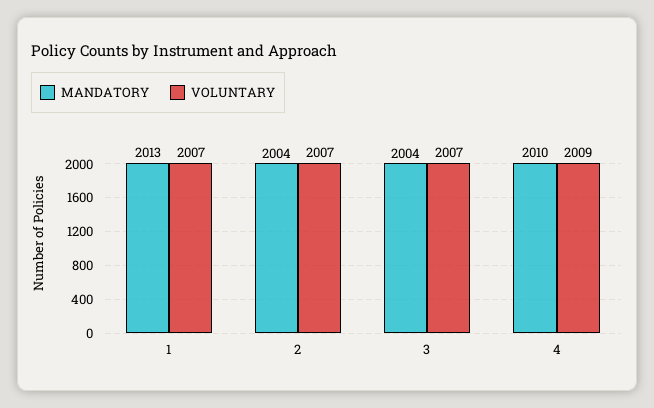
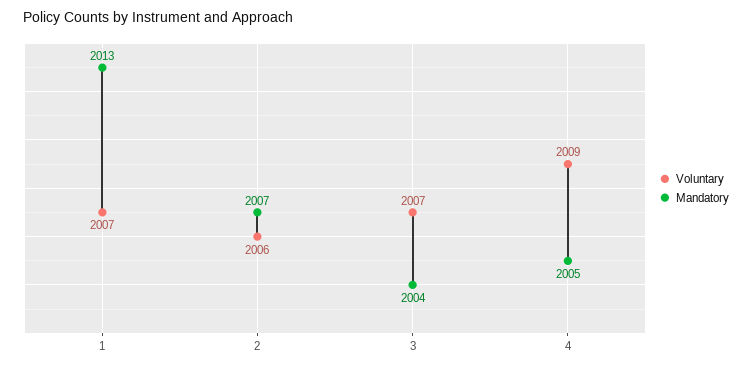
MANDATORY, 2: 2004 -> 2007
VOLUNTARY, 2: 2007 -> 2006
MANDATORY, 4: 2010 -> 2005

